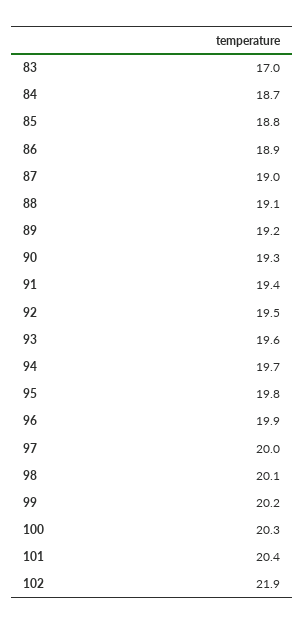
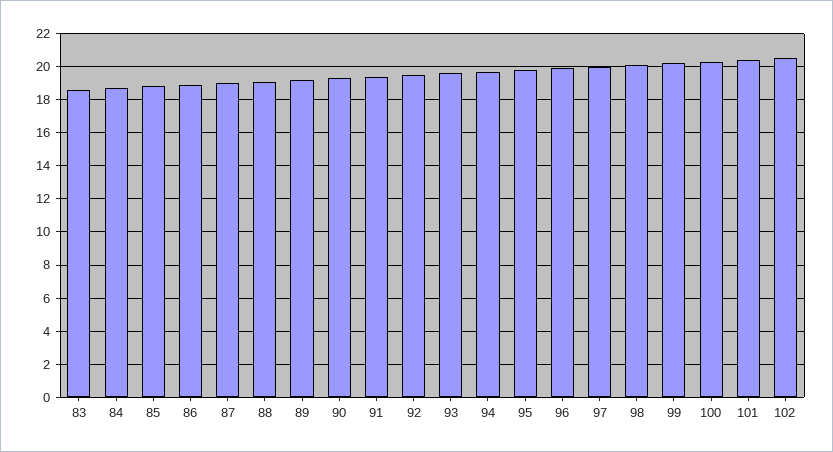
83: 17 -> 18.5
102: 21.9 -> 20.5

